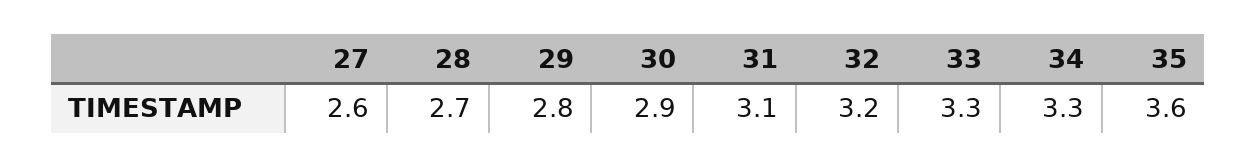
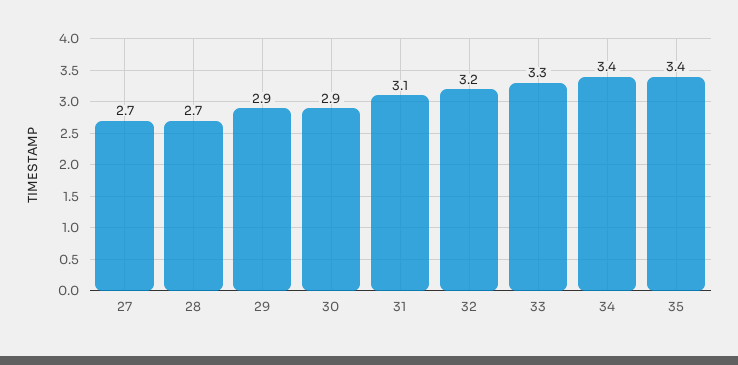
27: 2.6 -> 2.7
29: 2.8 -> 2.9
34: 3.3 -> 3.4
35: 3.6 -> 3.4

